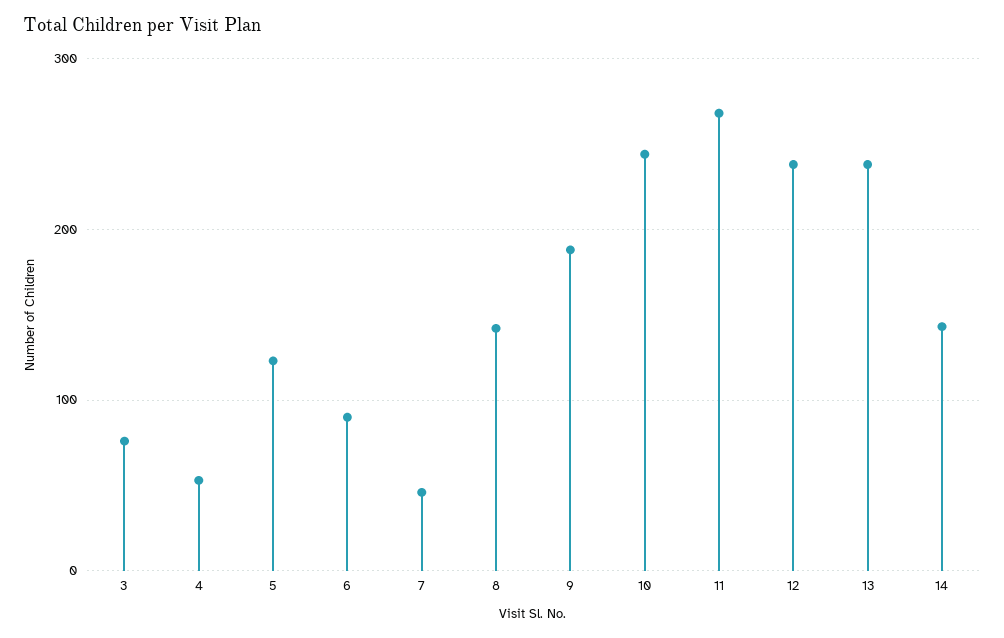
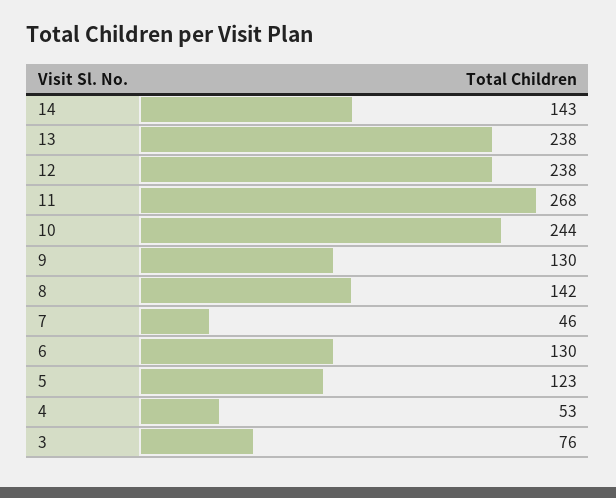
6: 90 -> 130
9: 190 -> 130

